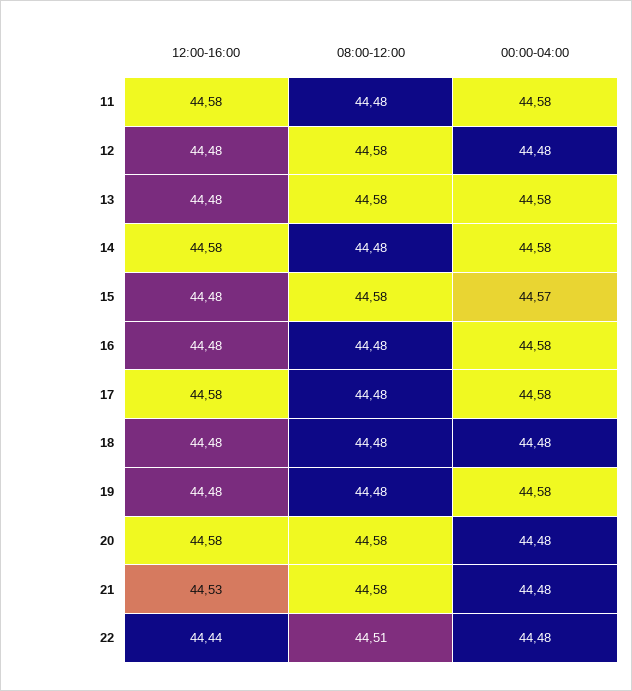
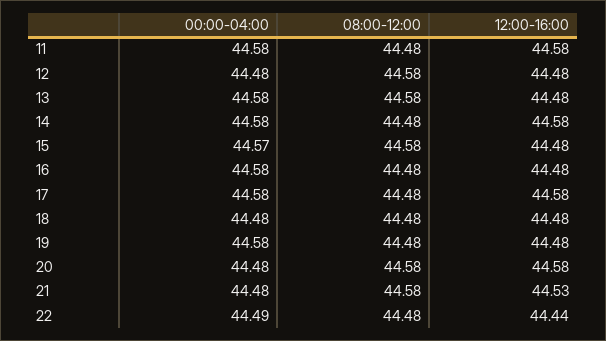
08:00-12:00, 22: 44.51 -> 44.48
00:00-04:00, 22: 44.48 -> 44.49

